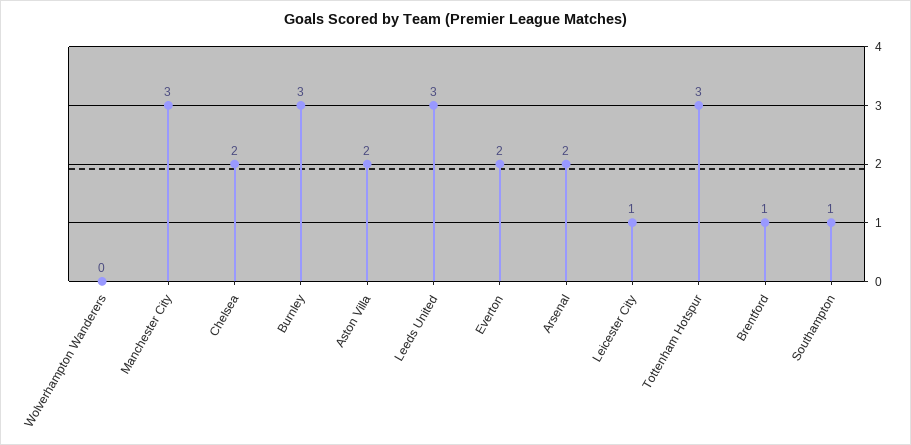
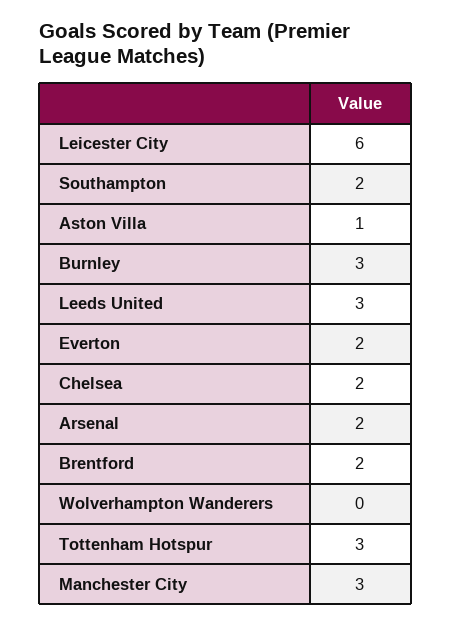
Aston Villa: 2 -> 1
Leicester City: 1 -> 6
Brentford: 1 -> 2
Southampton: 1 -> 2

